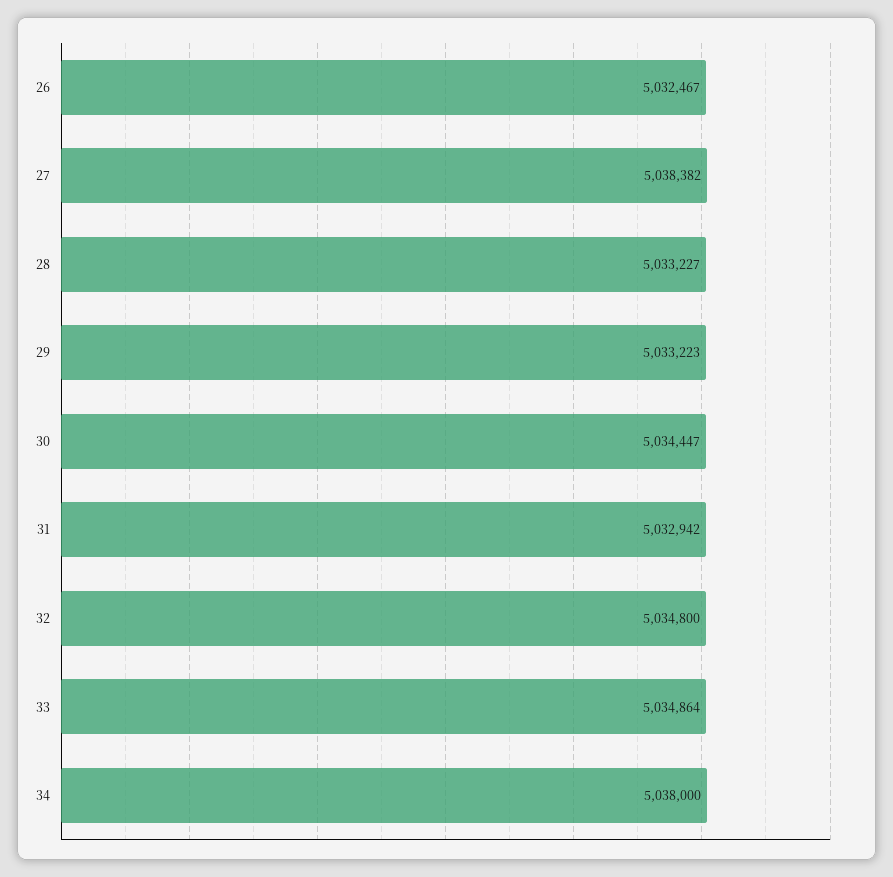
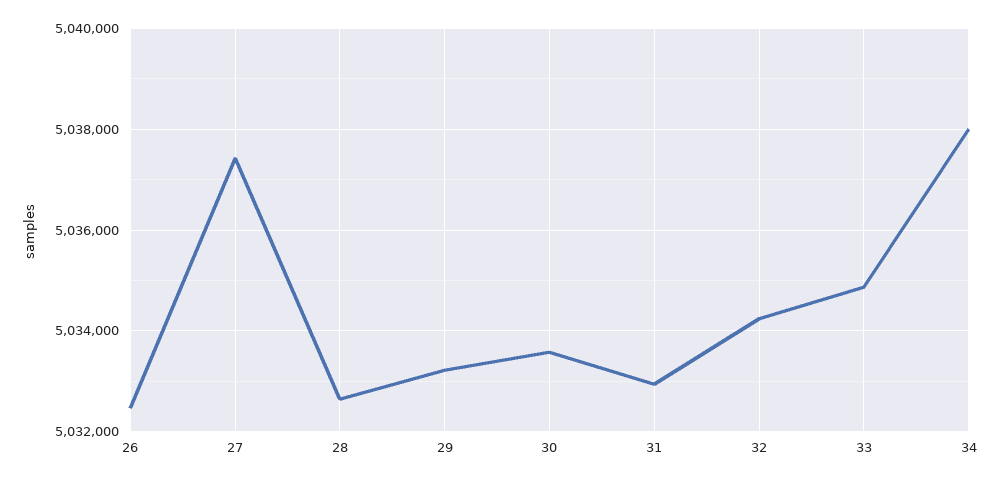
27: 5038382 -> 5037400
28: 5033227 -> 5032600
30: 5034447 -> 5033600
32: 5034800 -> 5034200

